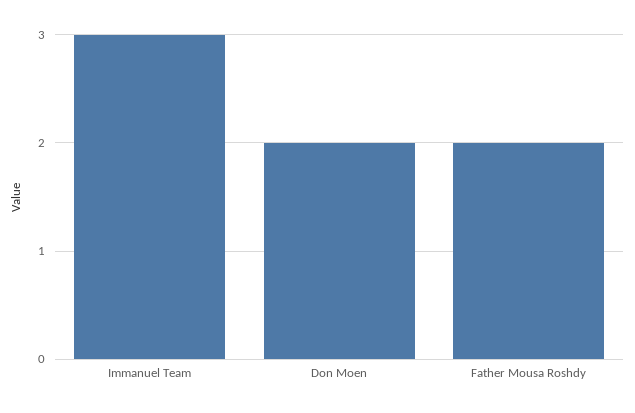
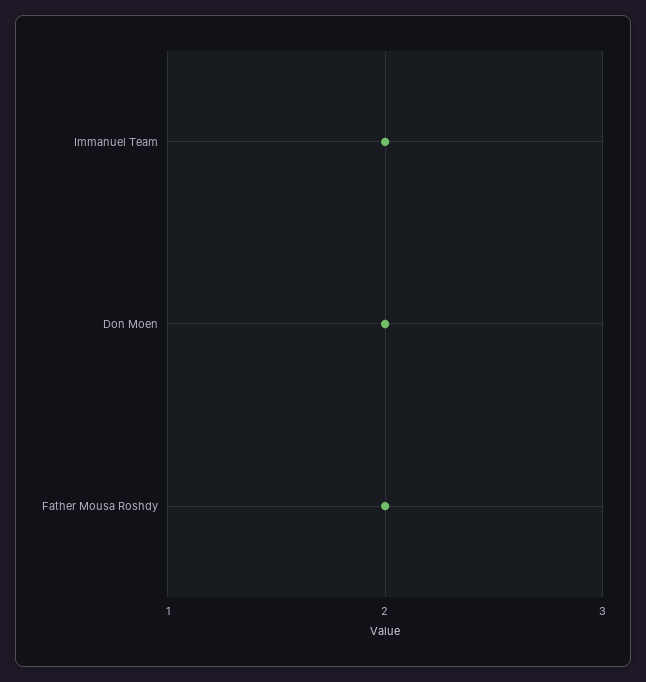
Immanuel Team: 3 -> 2

